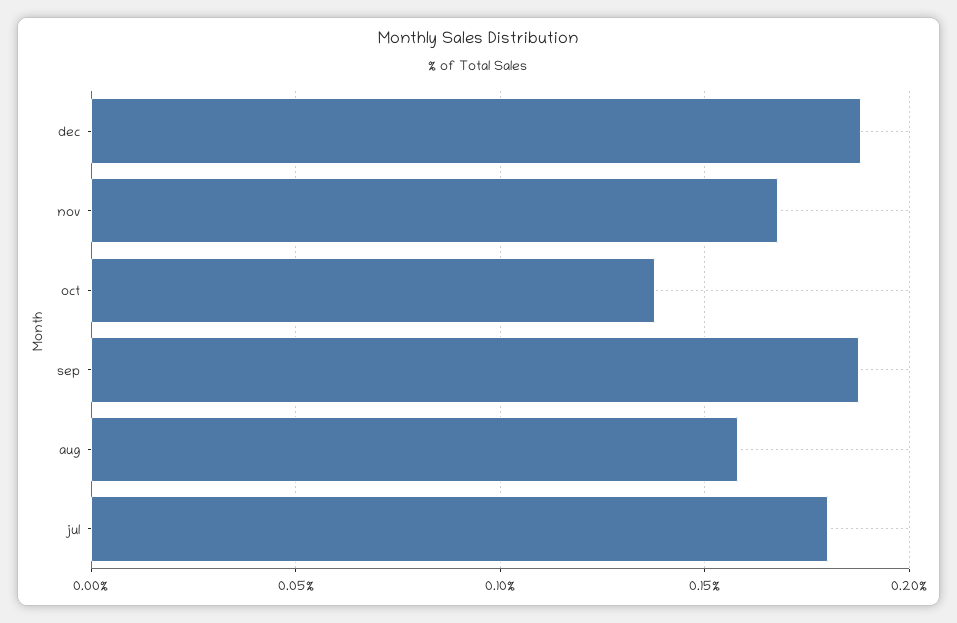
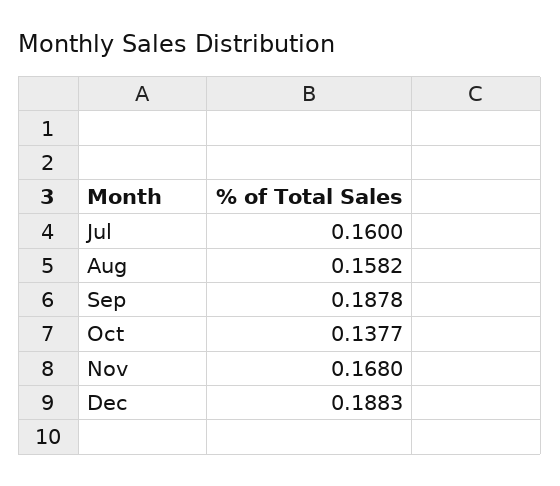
jul: 0.18 -> 0.16

